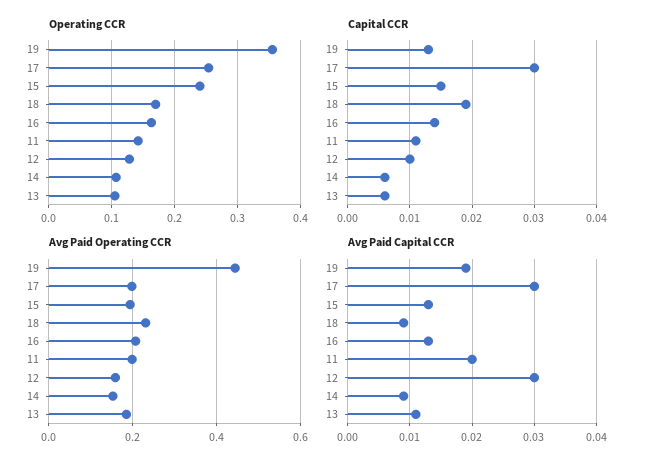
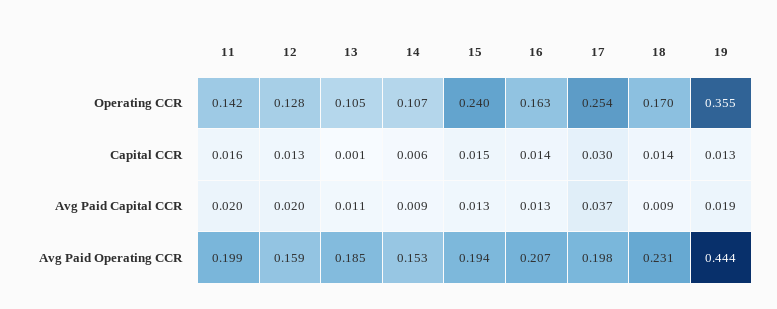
Capital CCR, 18: 0.019 -> 0.014
Capital CCR, 11: 0.011 -> 0.016
Capital CCR, 12: 0.01 -> 0.013
Capital CCR, 13: 0.006 -> 0.001
Avg Paid Capital CCR, 17: 0.03 -> 0.037
Avg Paid Capital CCR, 12: 0.03 -> 0.02

